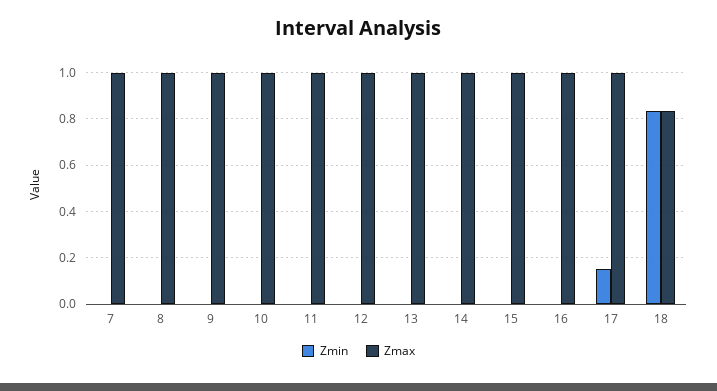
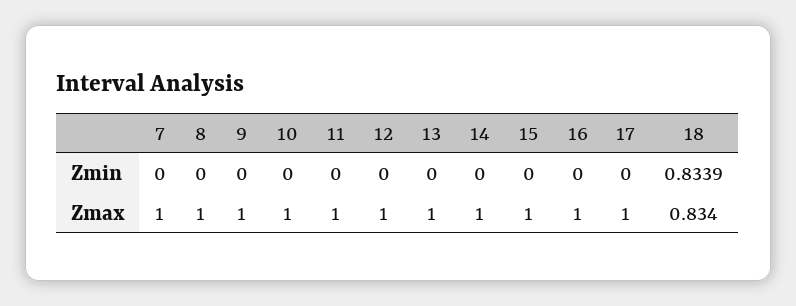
Zmin, 17: 0.15 -> 0

